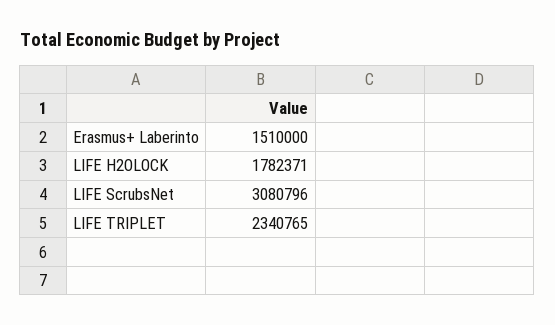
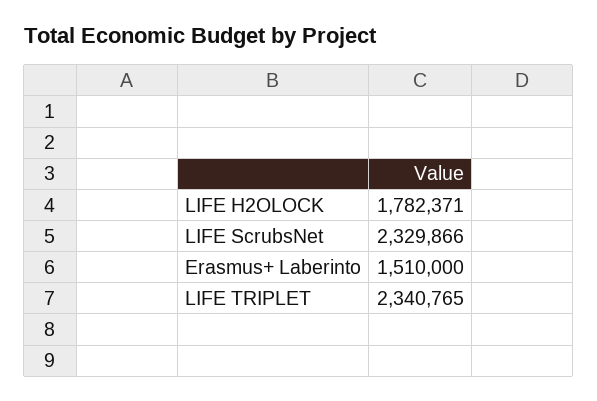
LIFE ScrubsNet: 3080796 -> 2329866

